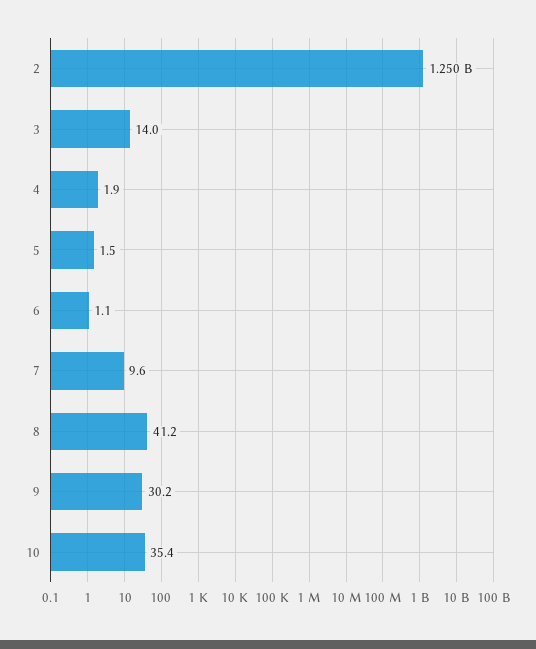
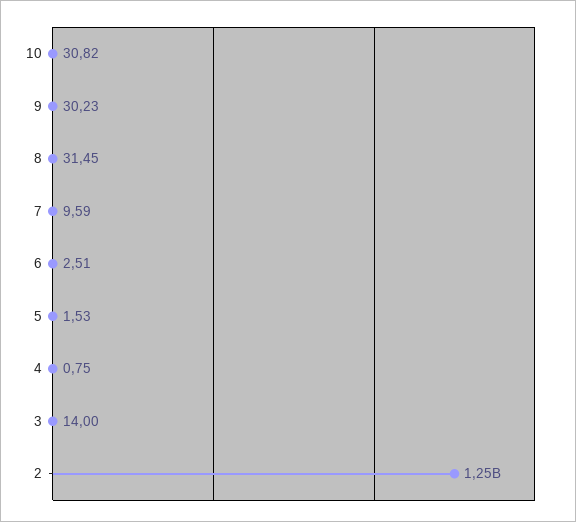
4: 1.9 -> 0.75
6: 1.1 -> 2.51
8: 41.2 -> 31.45
10: 35.4 -> 30.82

